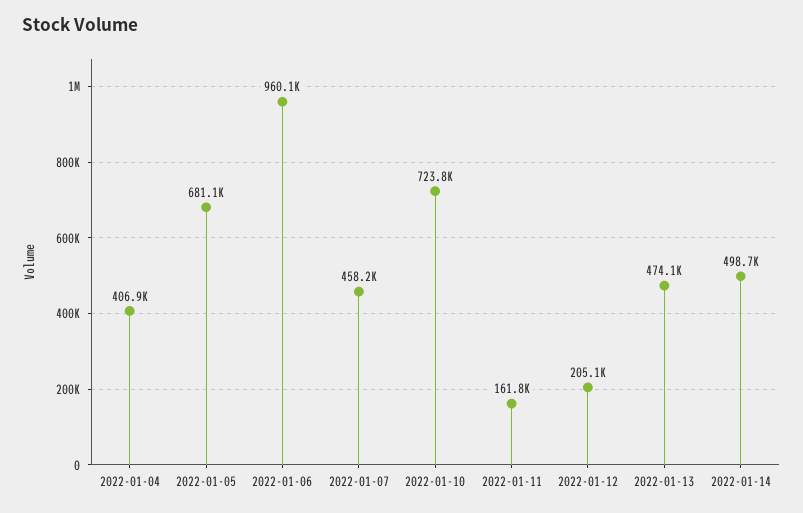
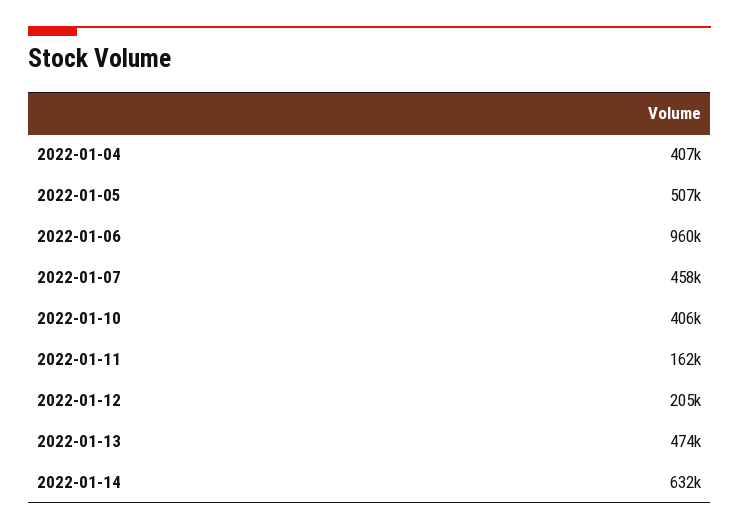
2022-01-05: 681100 -> 507000
2022-01-10: 723800 -> 406000
2022-01-14: 498700 -> 632000

